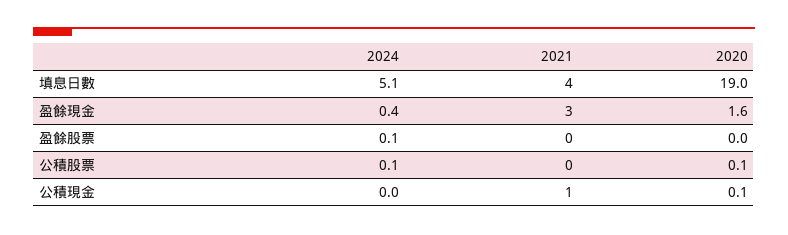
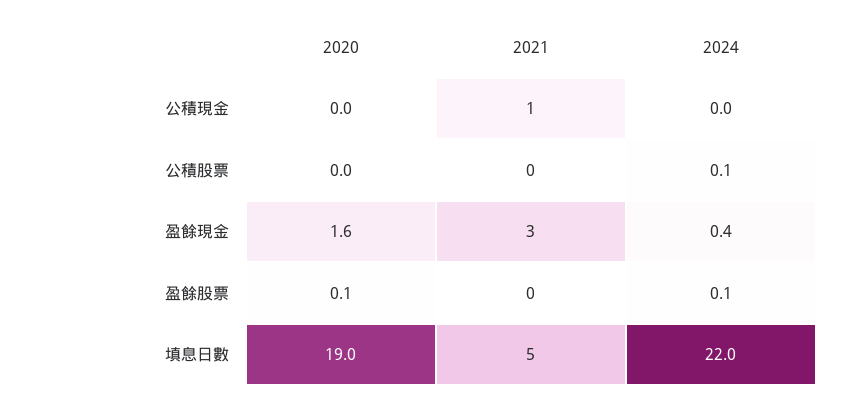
2024, 填息日數: 5.1 -> 22
2021, 填息日數: 4 -> 5
2020, 盈餘股票: 0 -> 0.1
2020, 公積股票: 0.1 -> 0
2020, 公積現金: 0.1 -> 0

